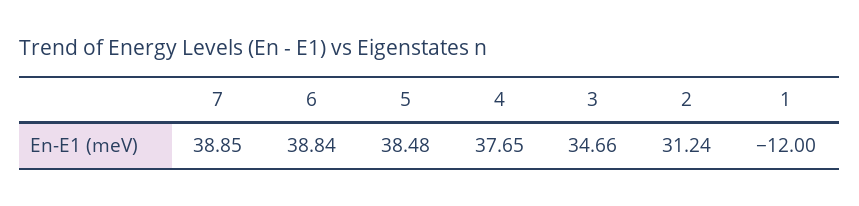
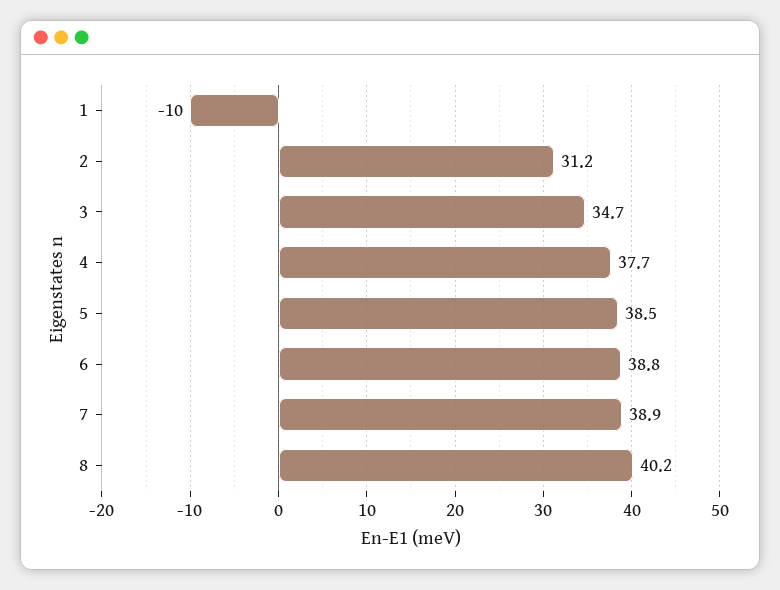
1: -12 -> -10
8: none -> 40.2

